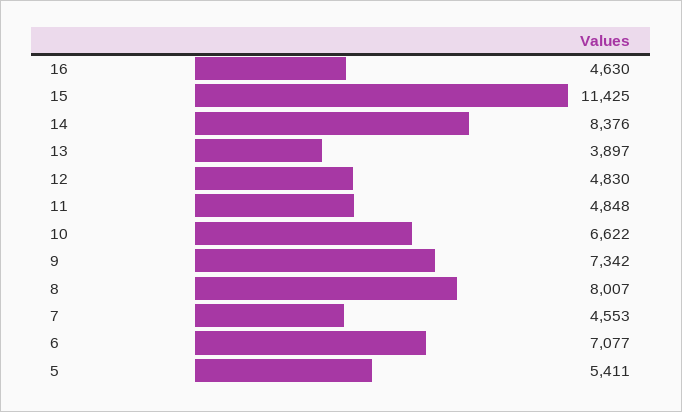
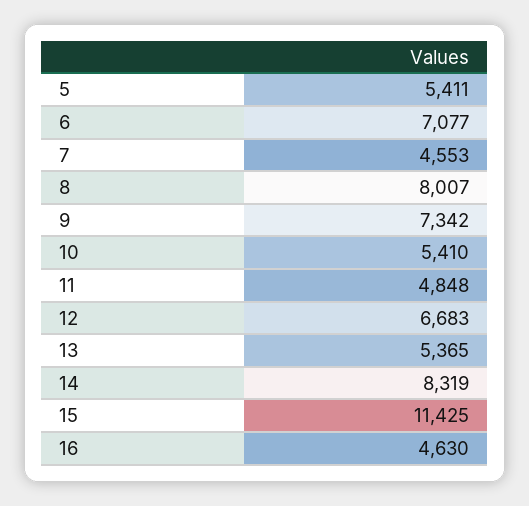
14: 8376 -> 8319
13: 3897 -> 5365
12: 4830 -> 6683
10: 6622 -> 5410

